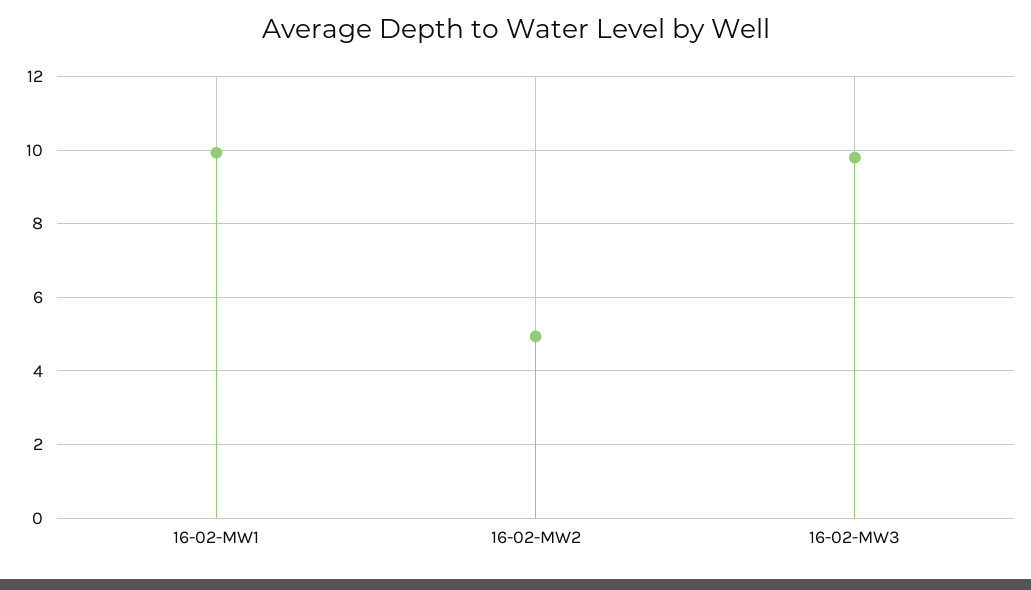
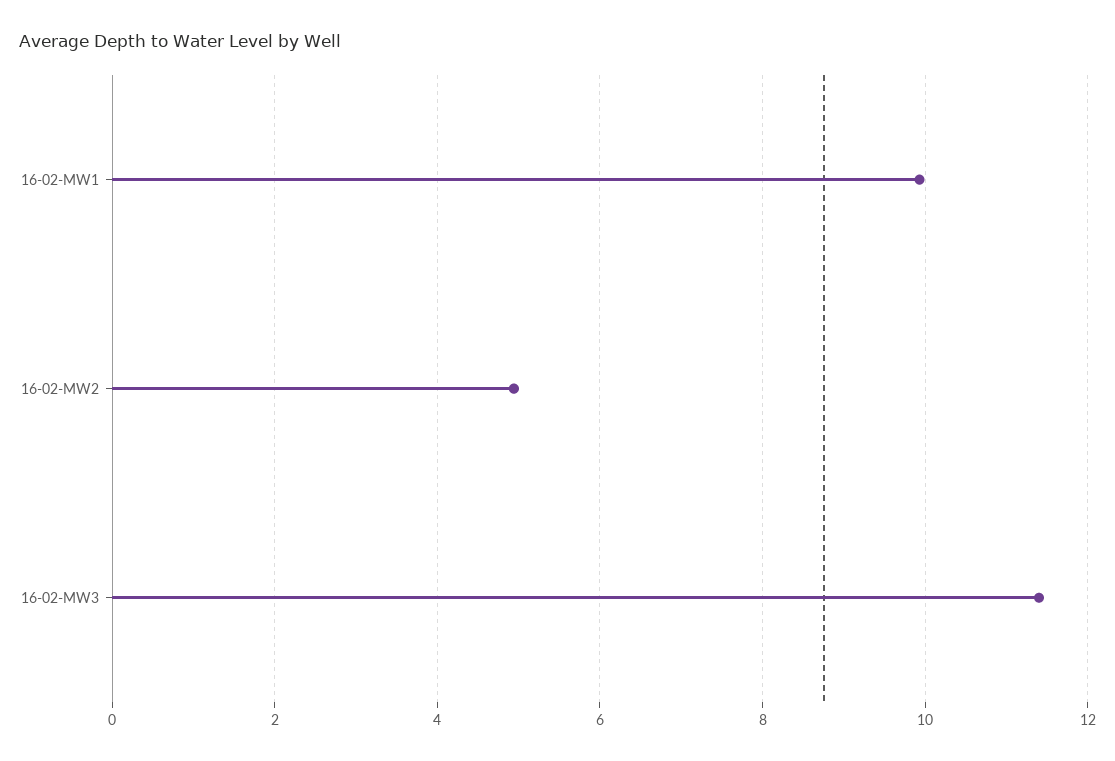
16-02-MW3: 9.8 -> 11.4

